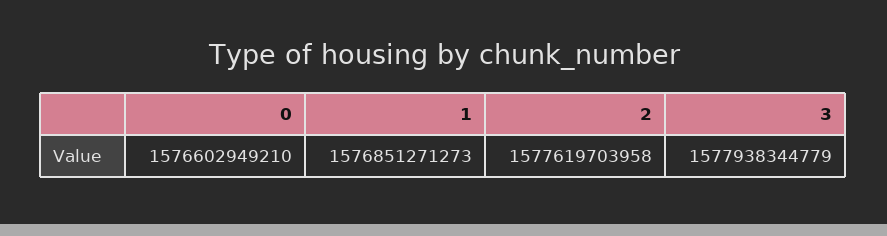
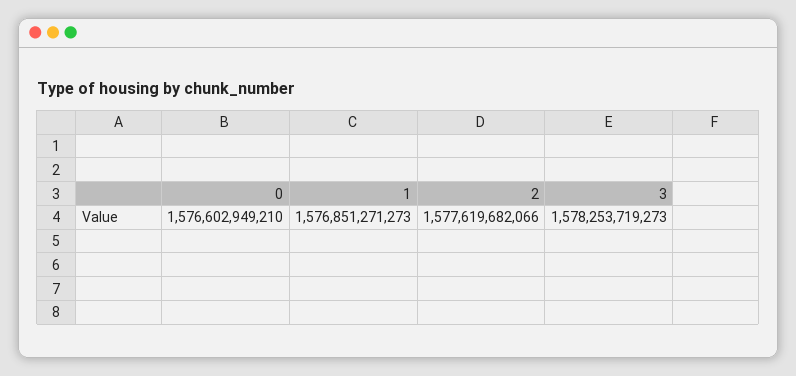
2: 1577619703958 -> 1577619682066
3: 1577938344779 -> 1578253719273

